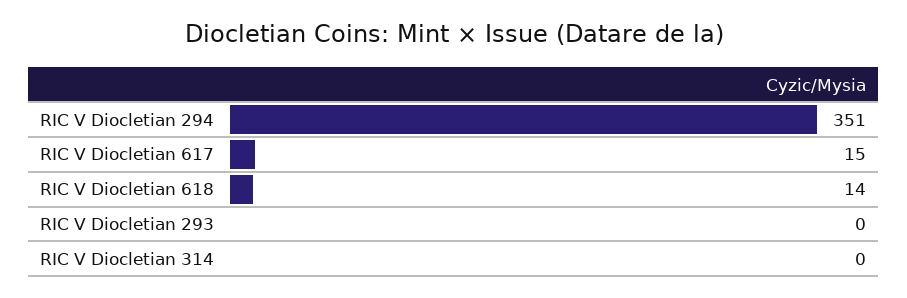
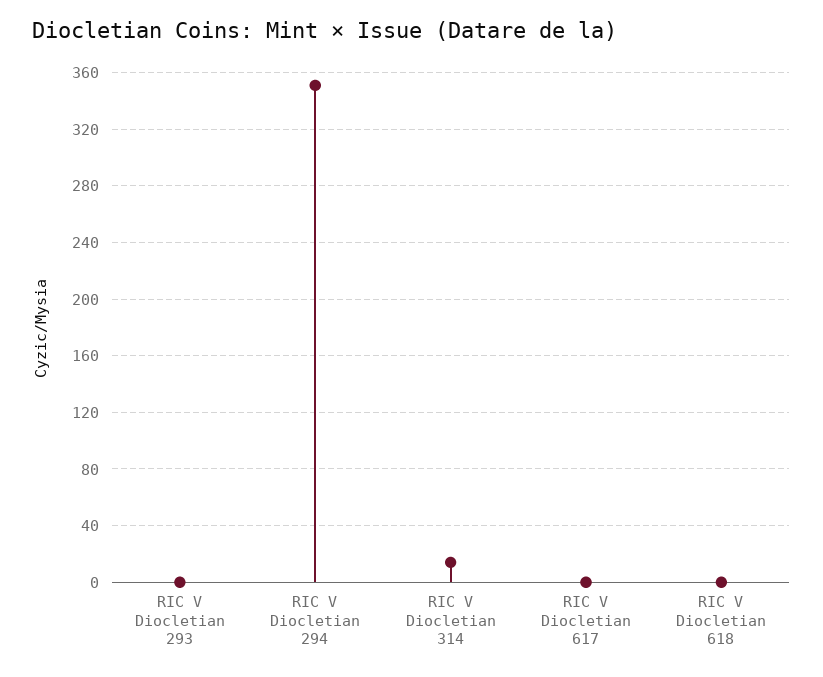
RIC V Diocletian 617: 15 -> 0
RIC V Diocletian 618: 14 -> 0
RIC V Diocletian 314: 0 -> 15

